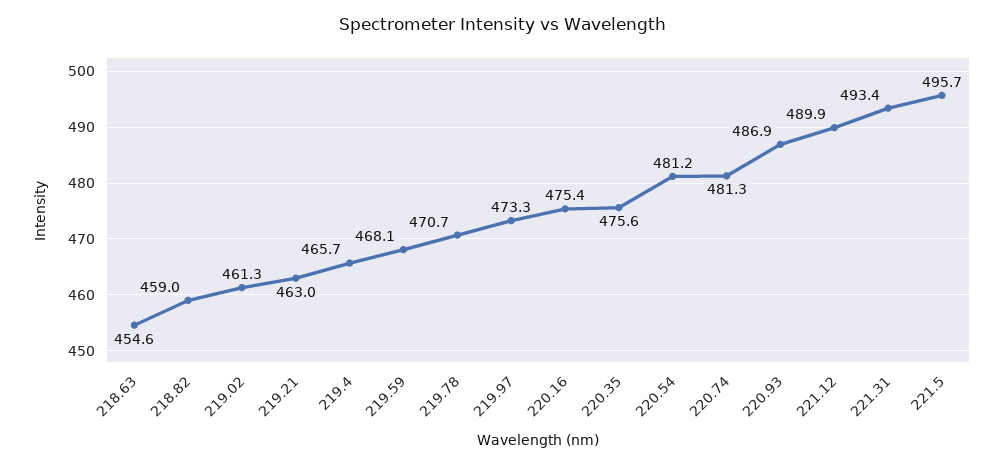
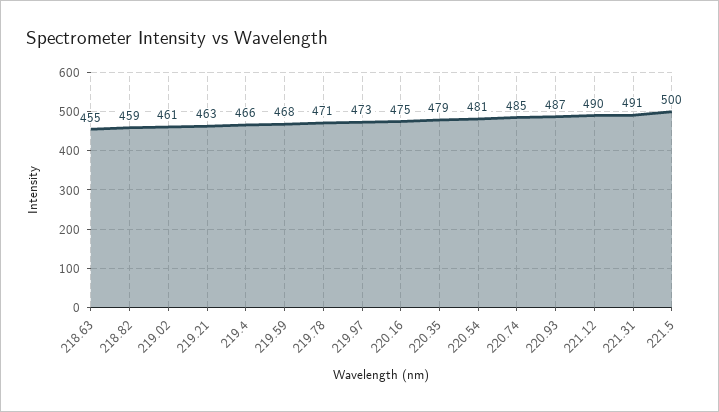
220.35: 475.6 -> 479
220.74: 481.3 -> 485
221.31: 493.4 -> 491
221.5: 495.7 -> 500

